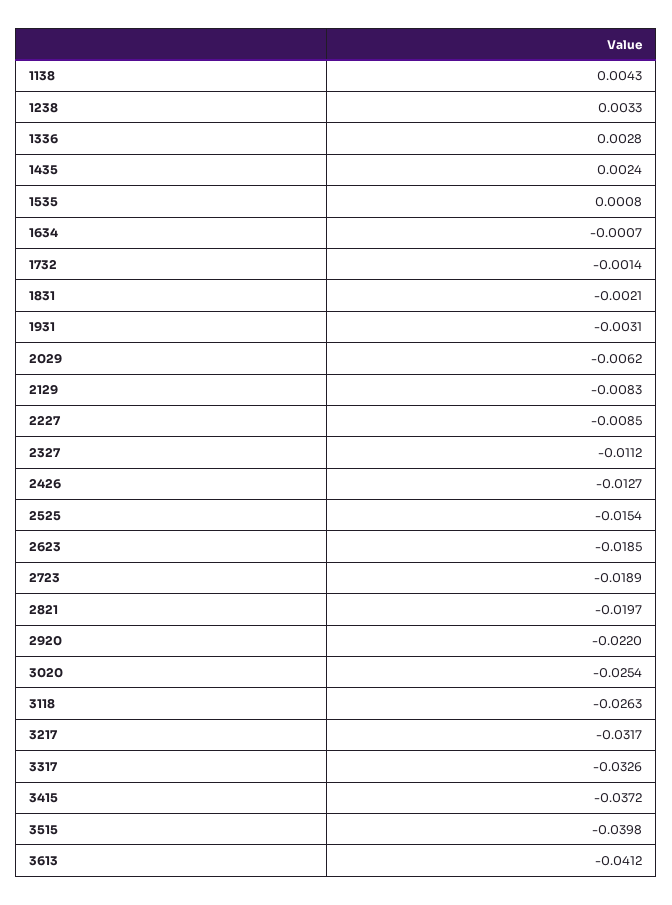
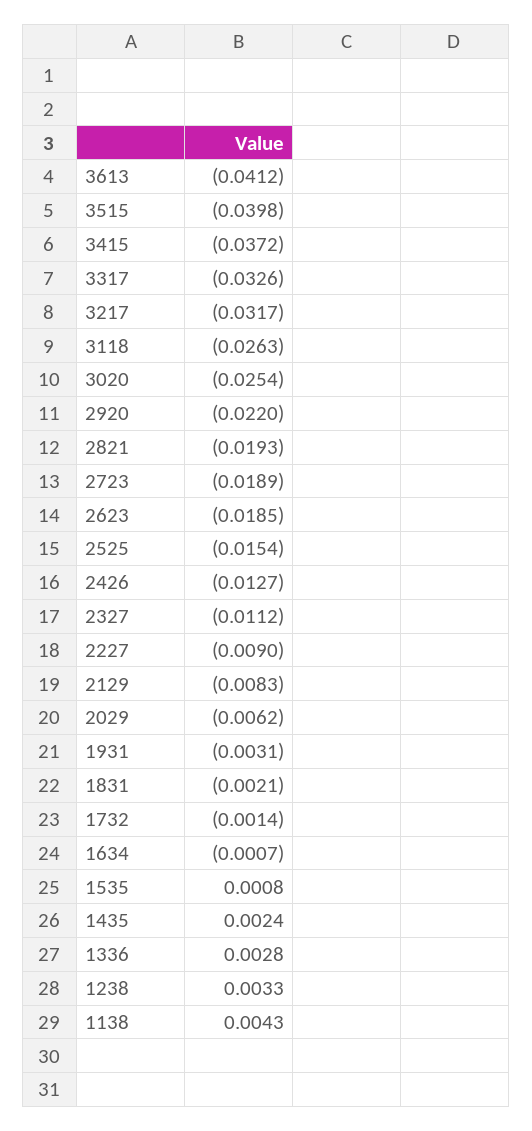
2227: -0.0085 -> -0.009
2821: -0.0197 -> -0.0193

